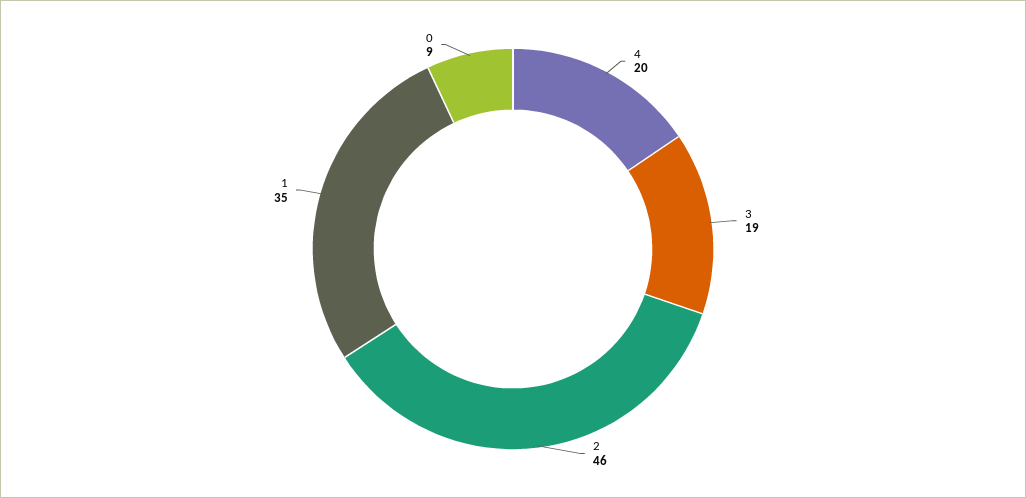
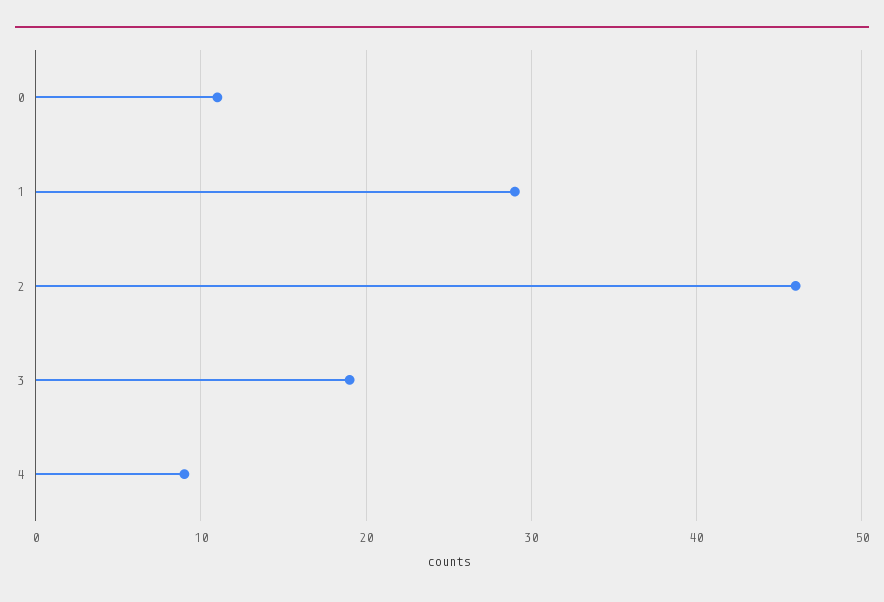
4: 20 -> 9
1: 35 -> 29
0: 9 -> 11

